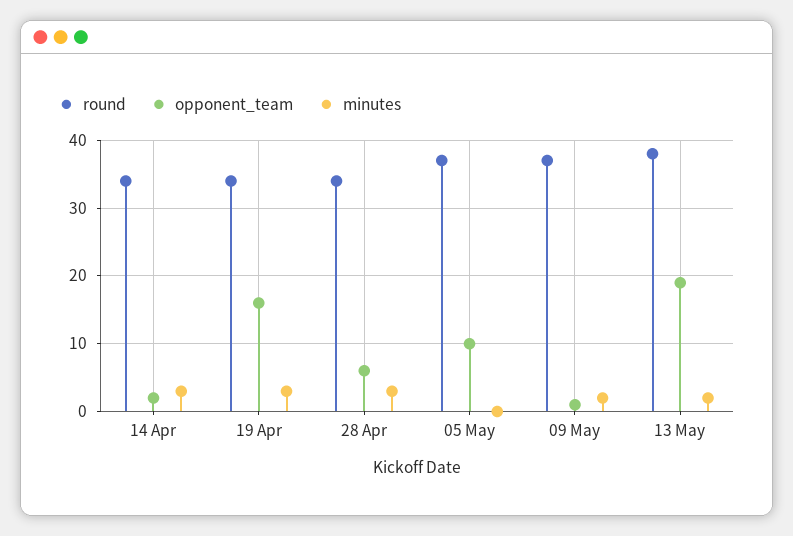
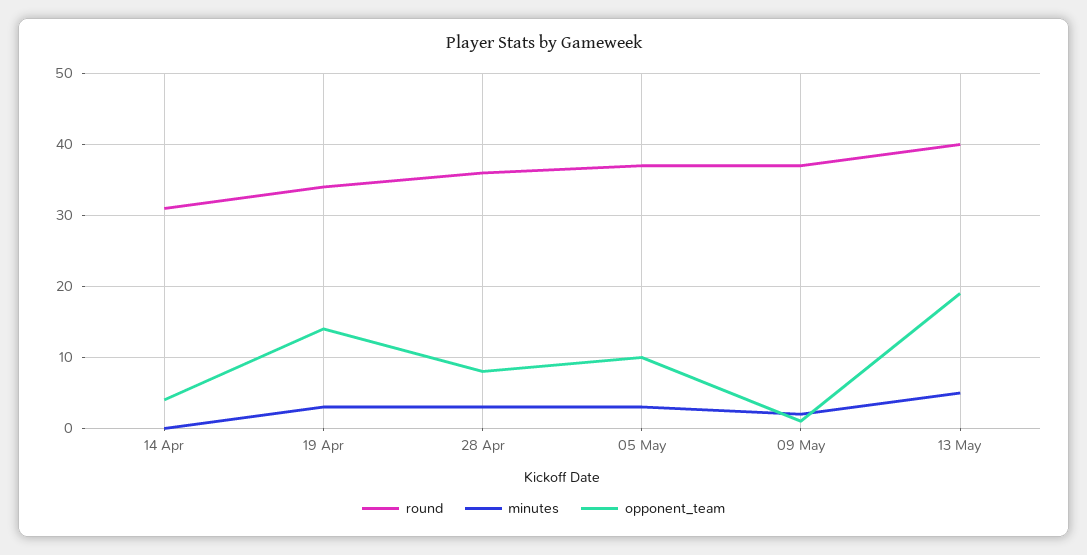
round, 14 Apr: 34 -> 31
opponent_team, 14 Apr: 2 -> 4
minutes, 14 Apr: 3 -> 0
opponent_team, 19 Apr: 16 -> 14
round, 28 Apr: 34 -> 36
opponent_team, 28 Apr: 6 -> 8
minutes, 05 May: 0 -> 3
round, 13 May: 38 -> 40
minutes, 13 May: 2 -> 5

